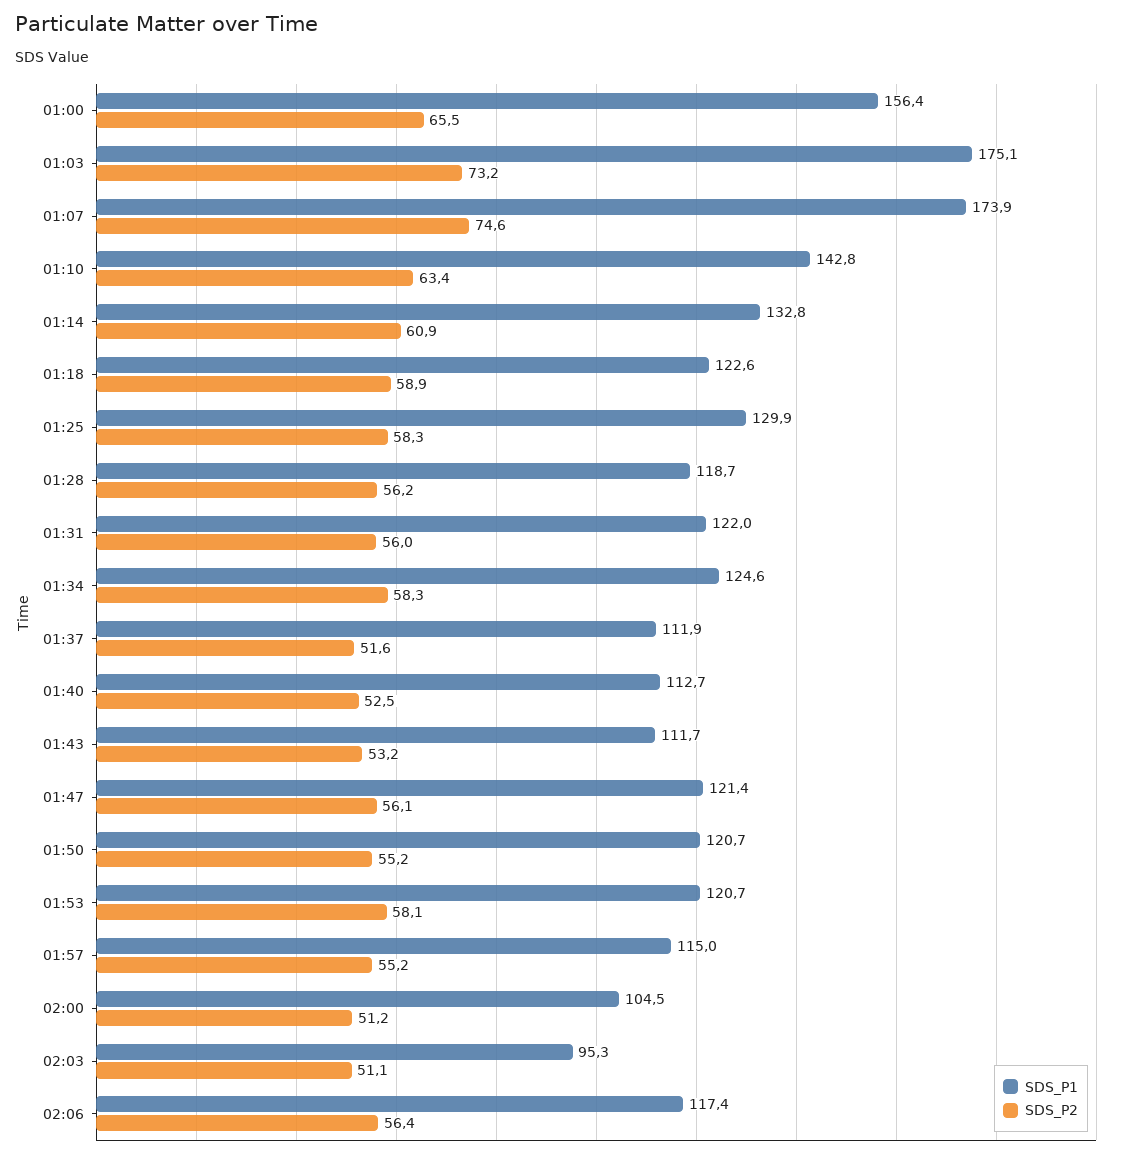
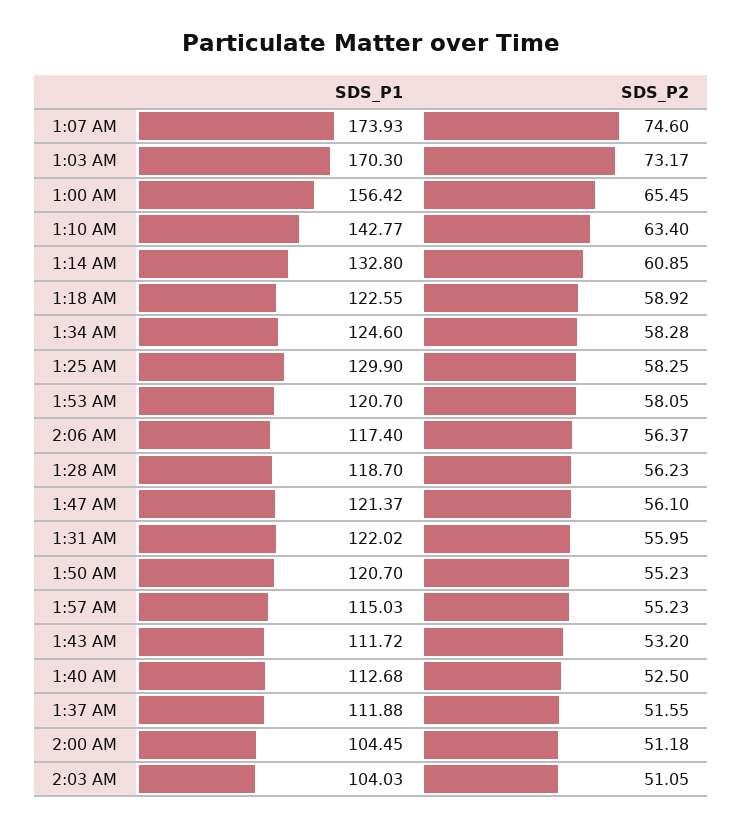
SDS_P1, 01:03: 175.1 -> 170.3
SDS_P1, 02:03: 95.3 -> 104.03

